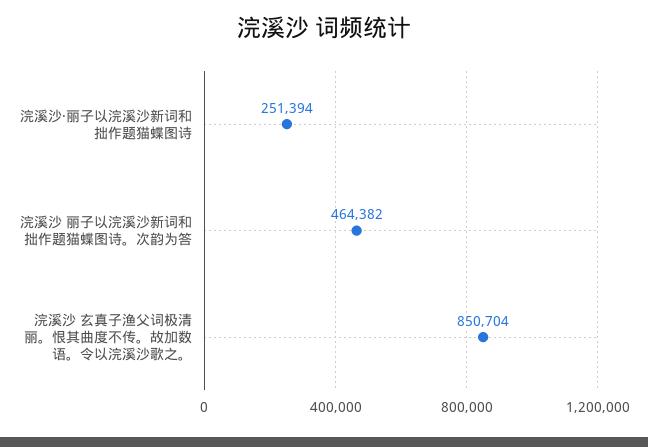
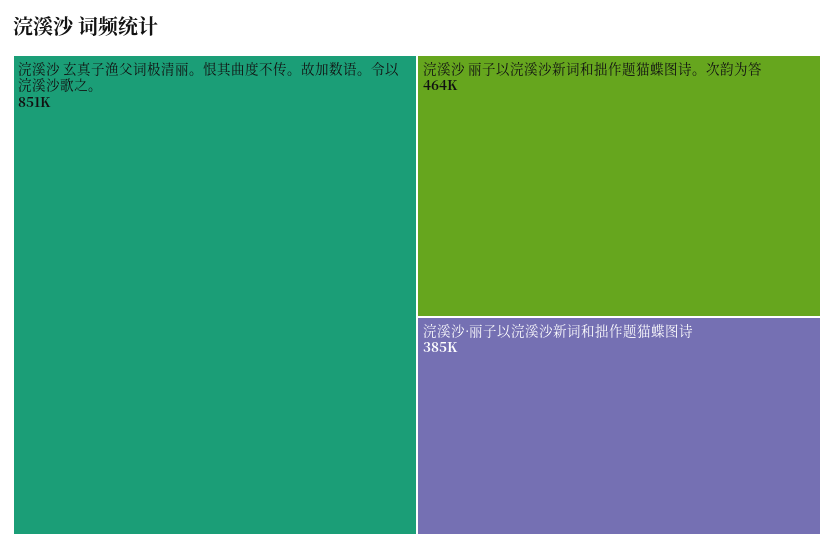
浣溪沙·丽子以浣溪沙新词和拙作题猫蝶图诗: 251394 -> 385000

